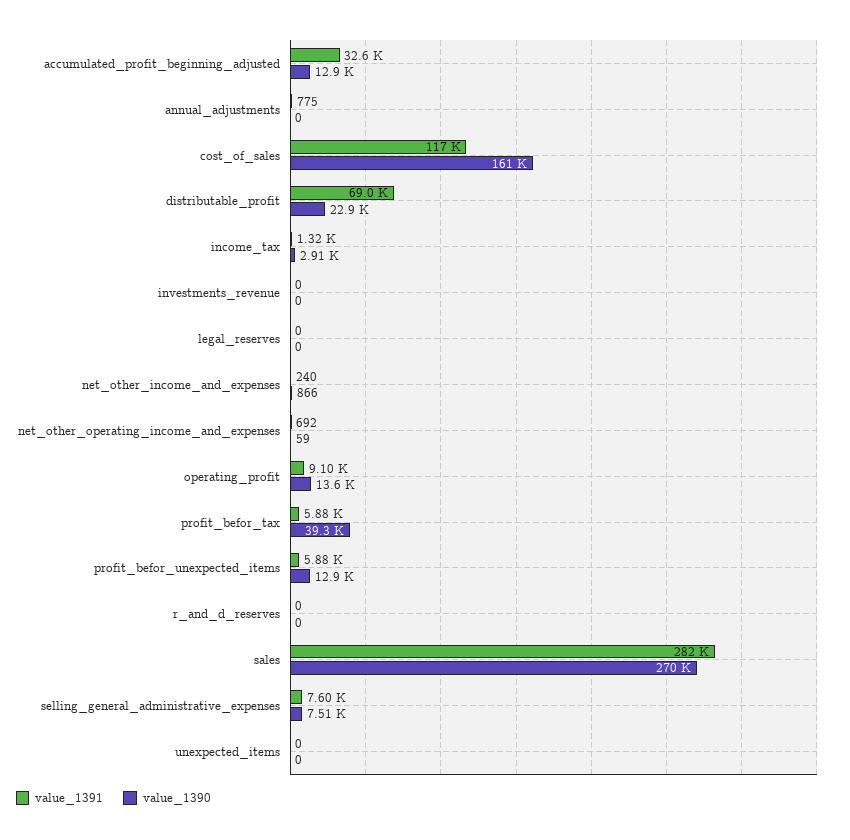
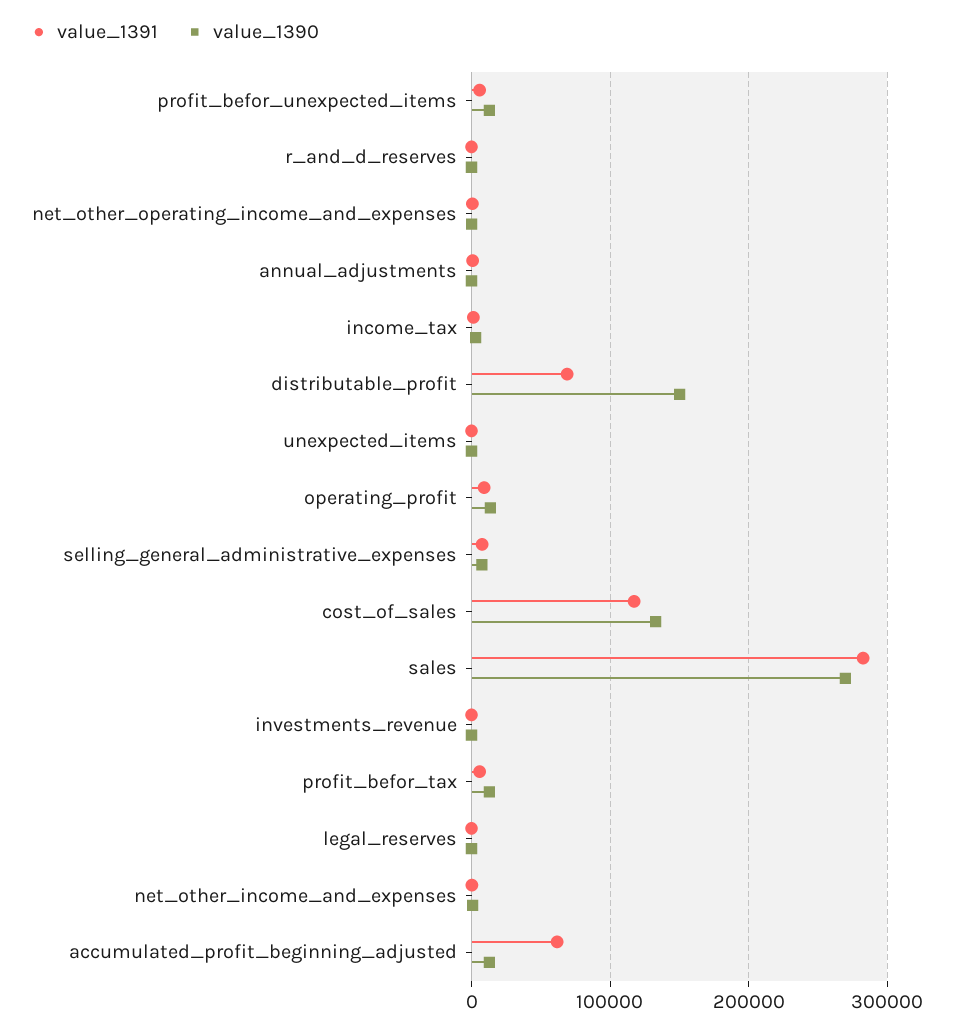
value_1391, accumulated_profit_beginning_adjusted: 32600 -> 60000
value_1390, cost_of_sales: 161000 -> 130000
value_1390, distributable_profit: 22900 -> 150000
value_1390, profit_befor_tax: 39300 -> 10000

